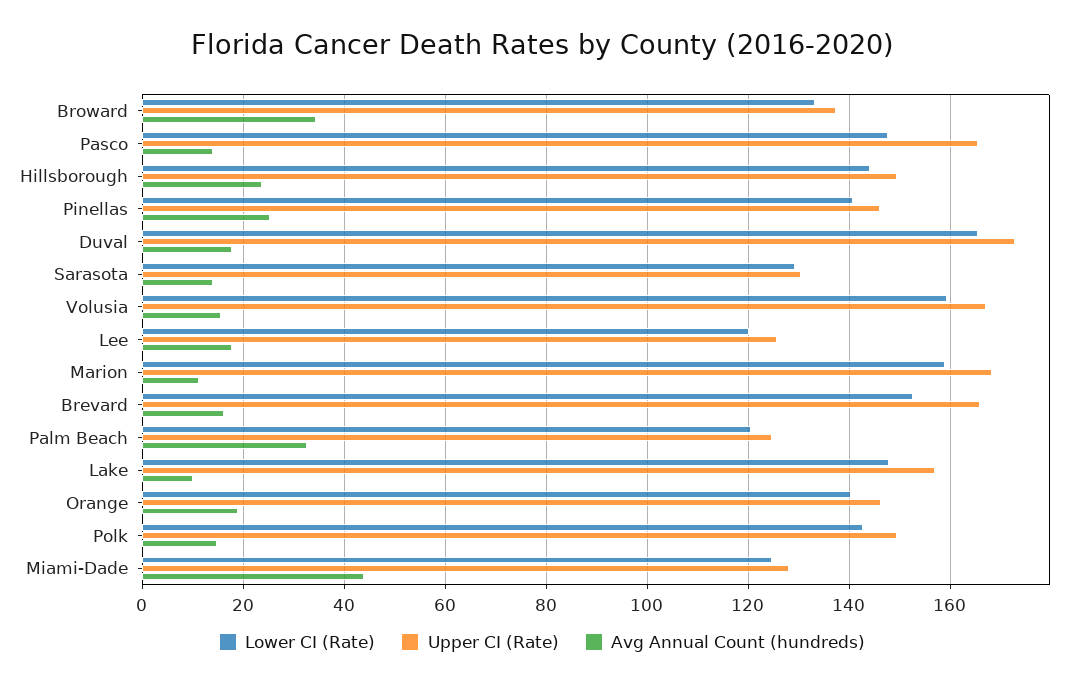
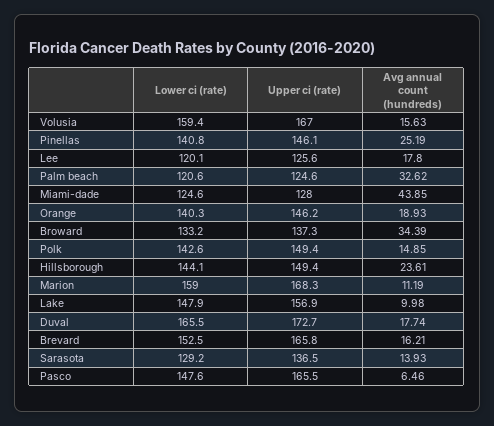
Avg Annual Count (hundreds), Pasco: 14 -> 6.46
Upper CI (Rate), Sarasota: 130 -> 136.5

